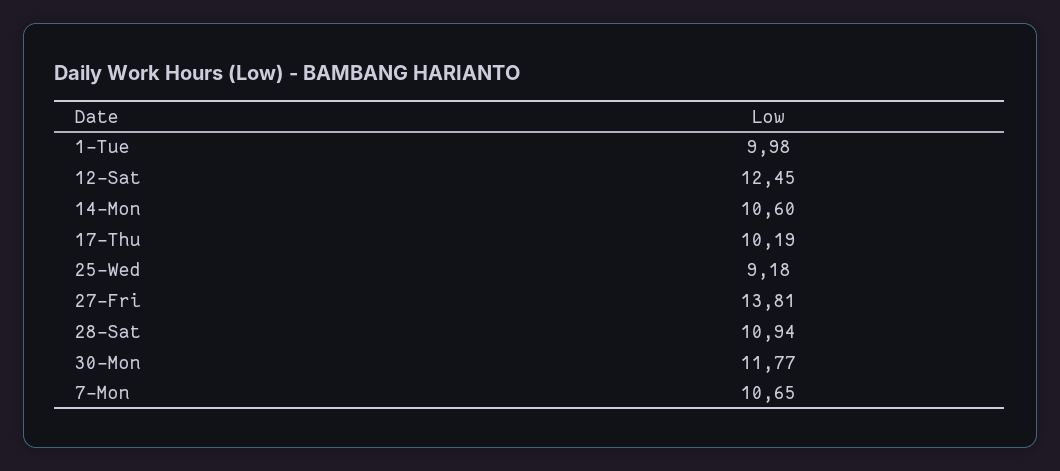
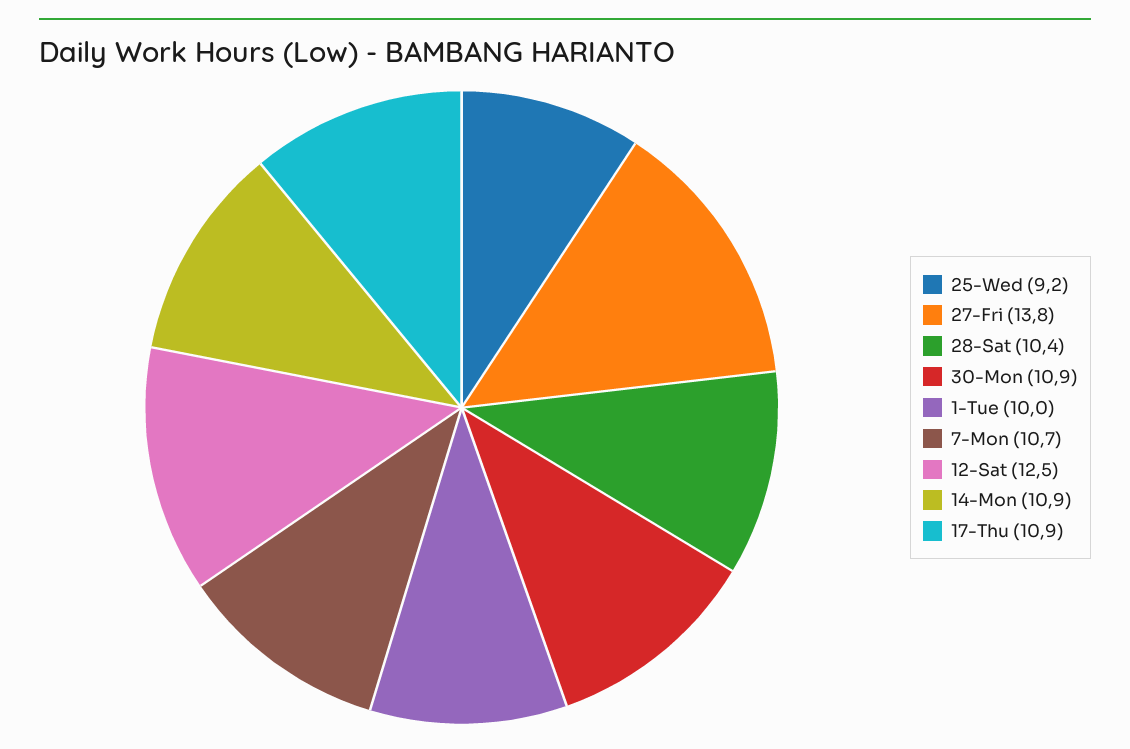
14-Mon: 10.6 -> 10.9
17-Thu: 10.19 -> 10.9
28-Sat: 10.94 -> 10.4
30-Mon: 11.77 -> 10.9

